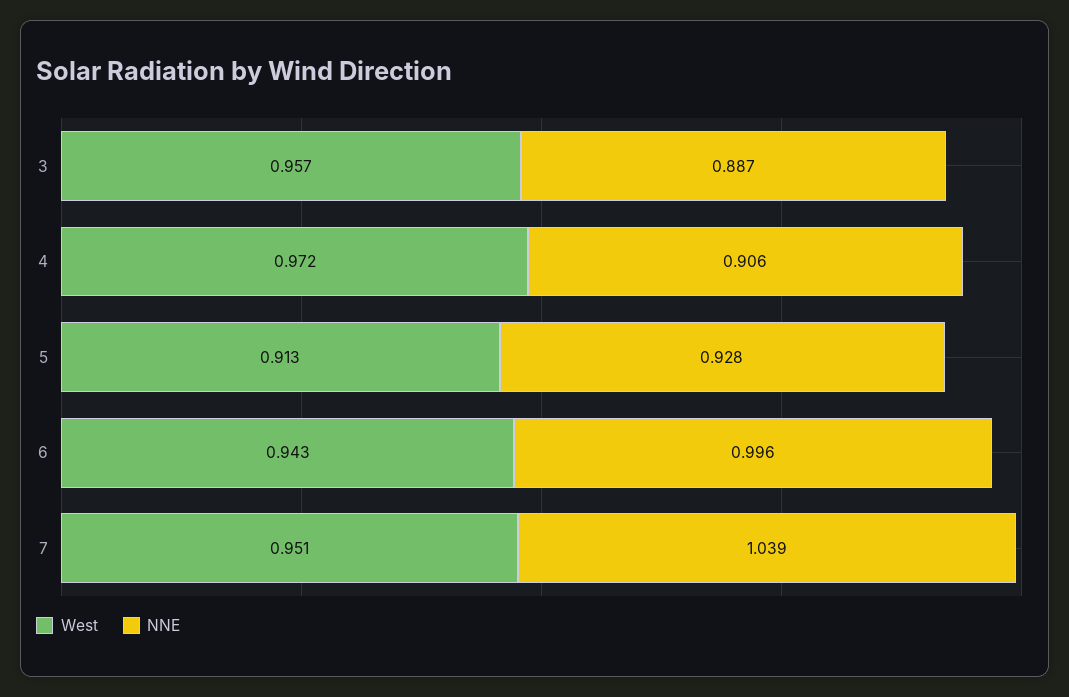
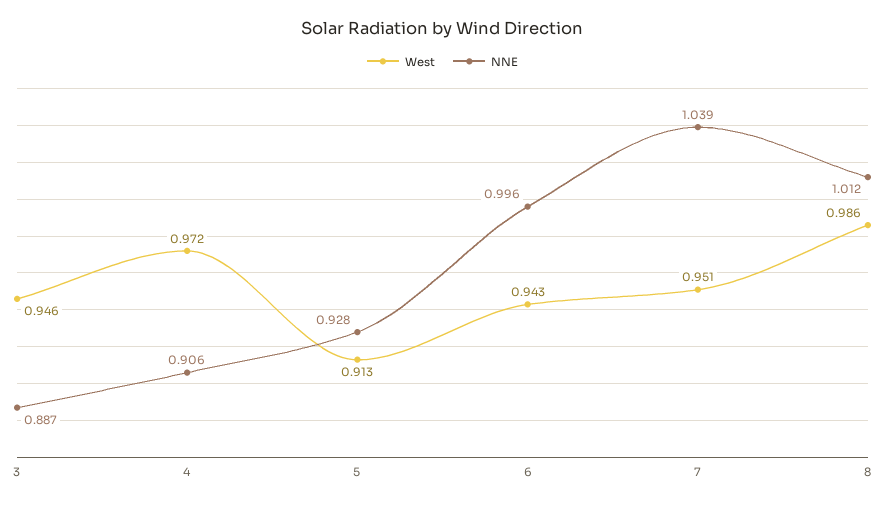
West, 3: 0.957 -> 0.946
West, 8: none -> 0.986
NNE, 8: none -> 1.012

